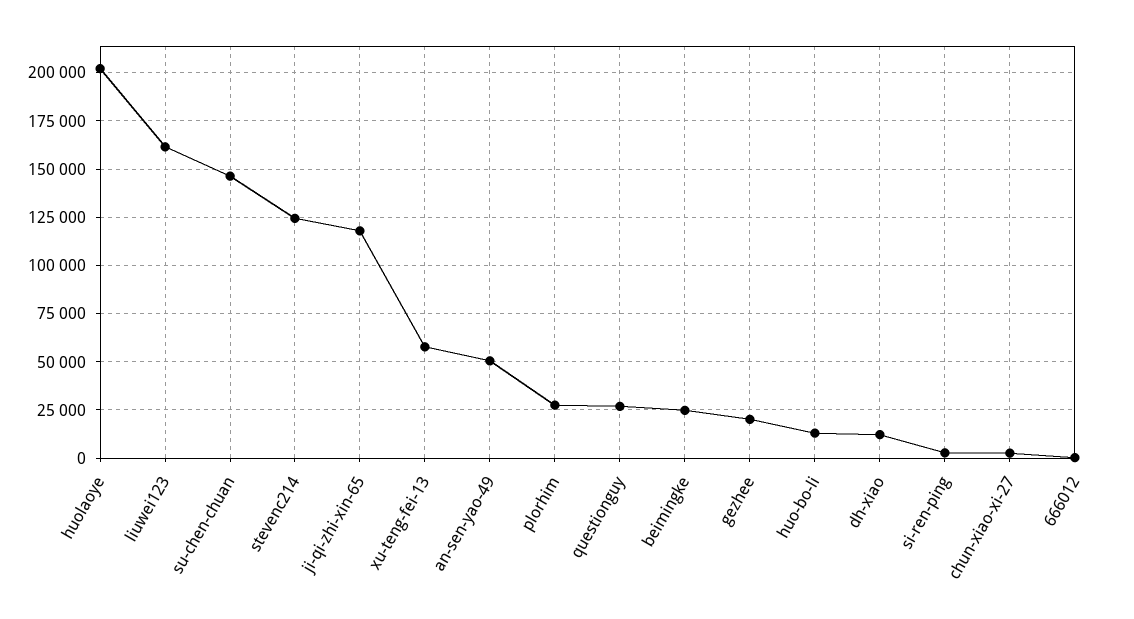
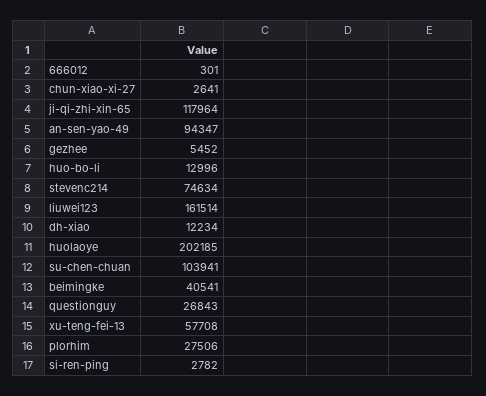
su-chen-chuan: 145000 -> 103941
stevenc214: 125000 -> 74634
an-sen-yao-49: 50000 -> 94347
beimingke: 25000 -> 40541
gezhee: 20000 -> 5452

